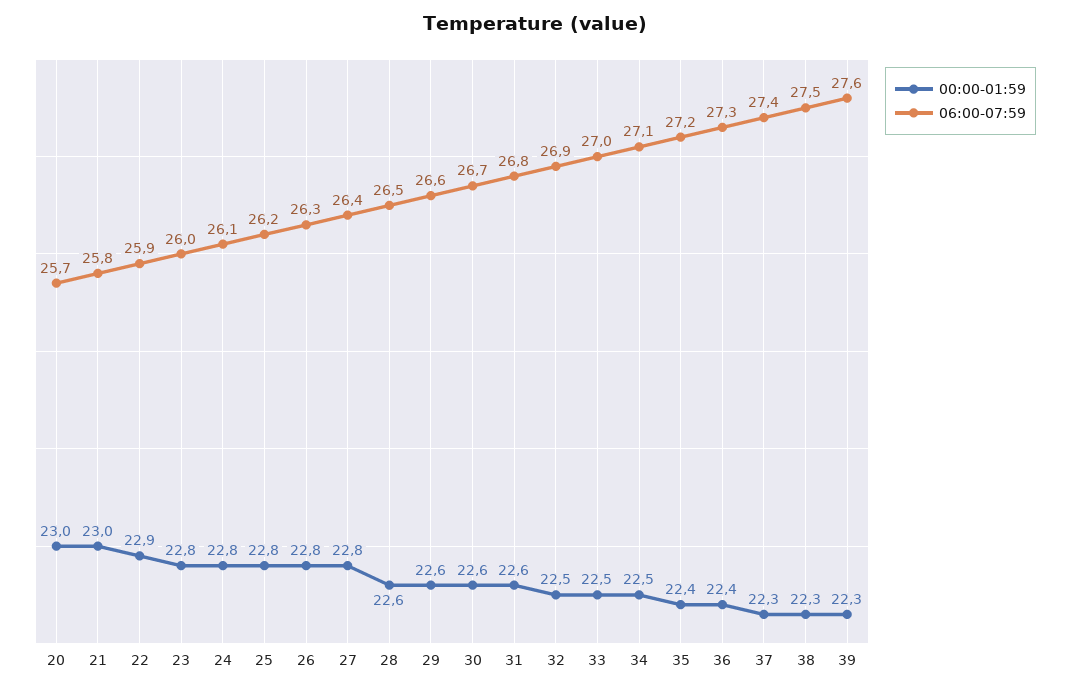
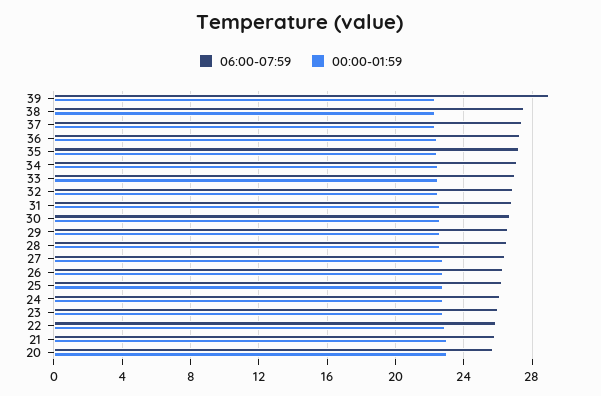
06:00-07:59, 39: 27.6 -> 29

